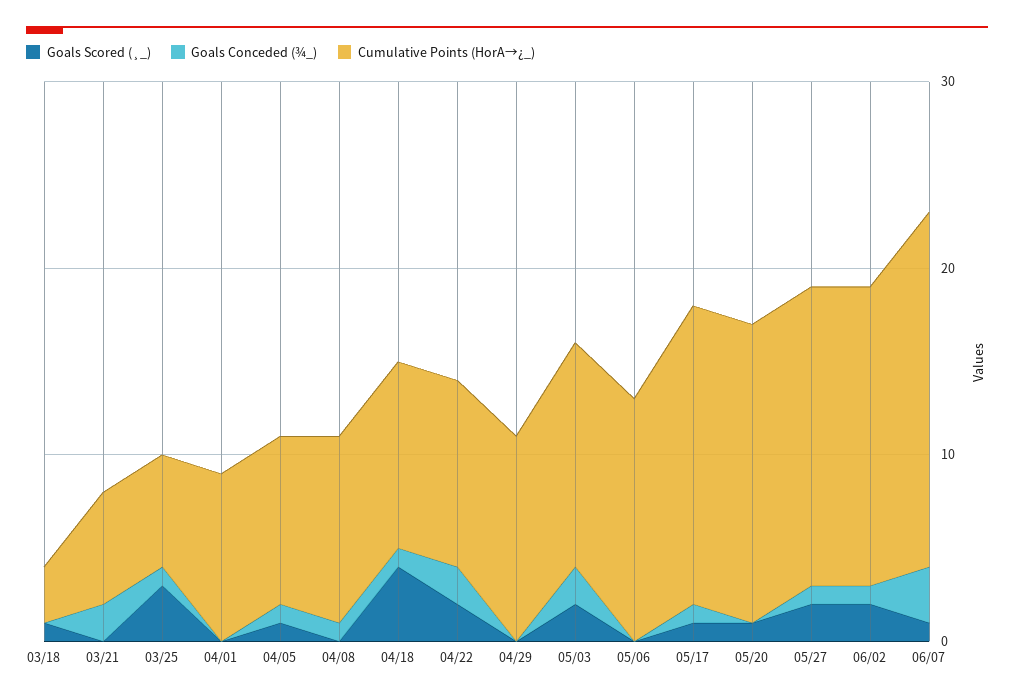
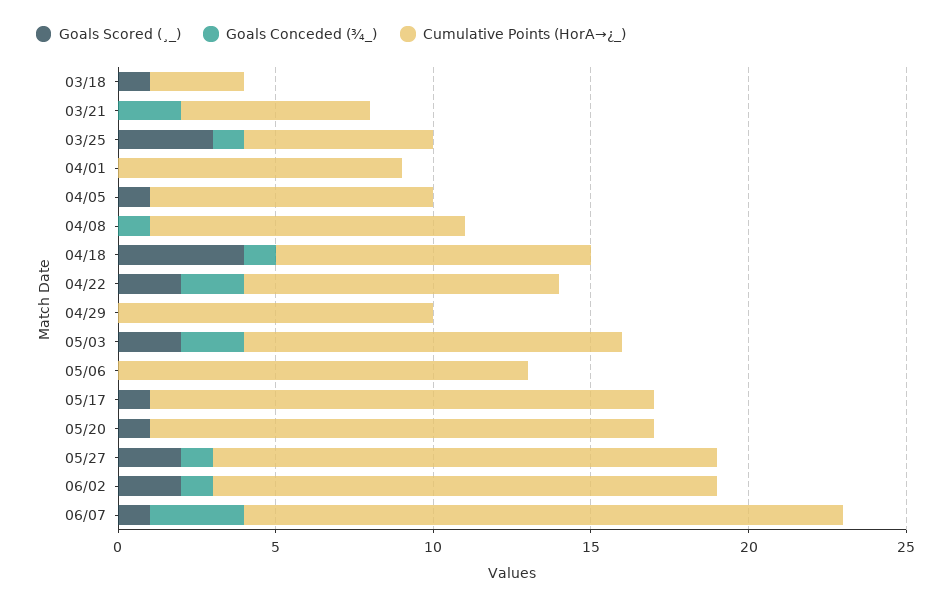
Goals Conceded (¾_), 04/05: 1 -> 0
Cumulative Points (HorA→¿_), 04/29: 11 -> 10
Goals Conceded (¾_), 05/17: 1 -> 0

